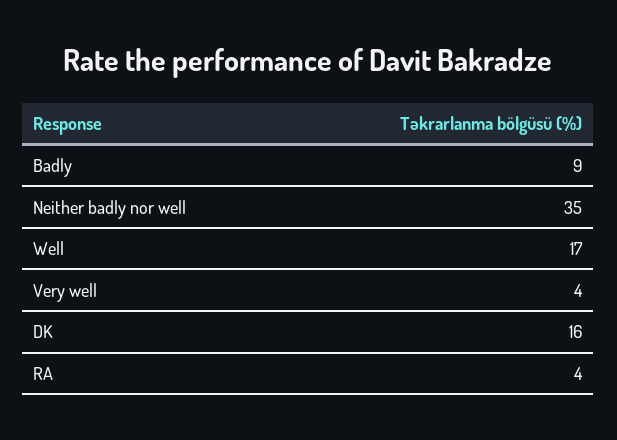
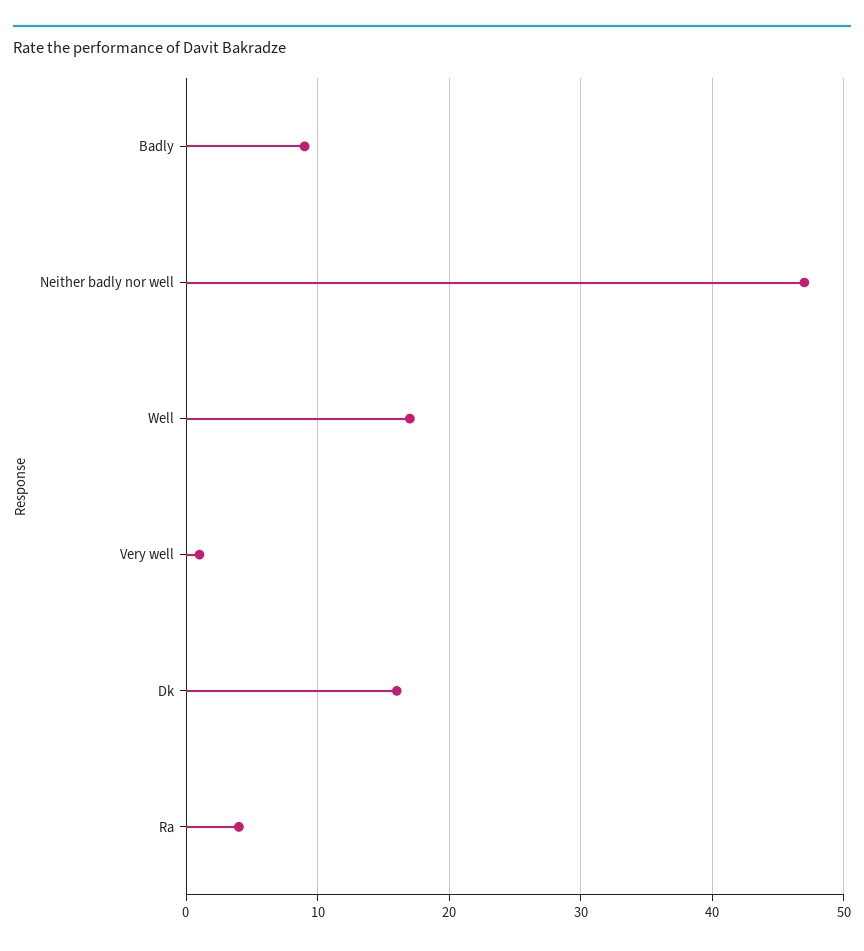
Neither badly nor well: 35 -> 47
Very well: 4 -> 1

